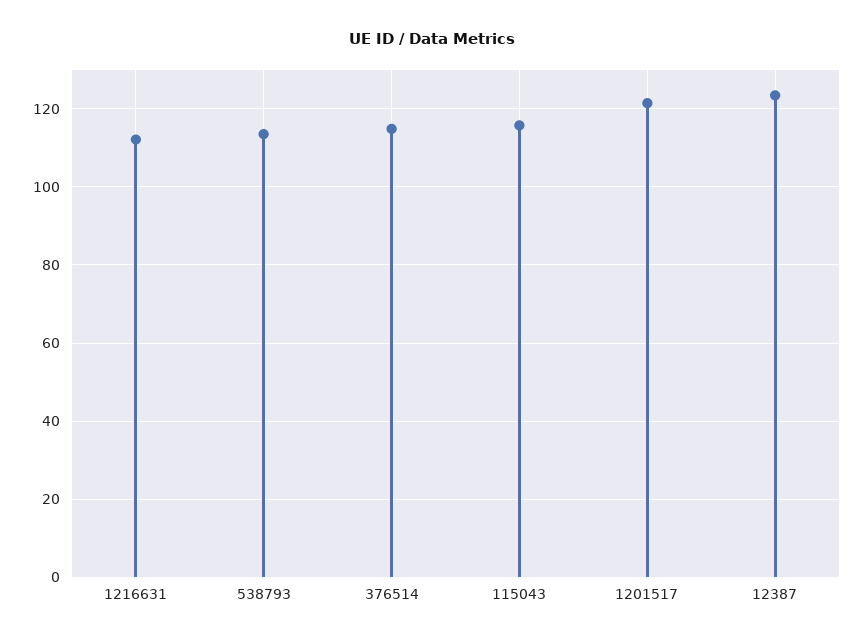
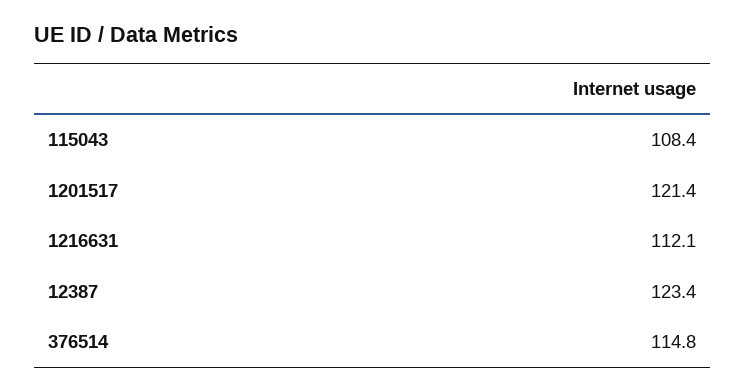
538793: 114 -> none
115043: 116 -> 108.4

